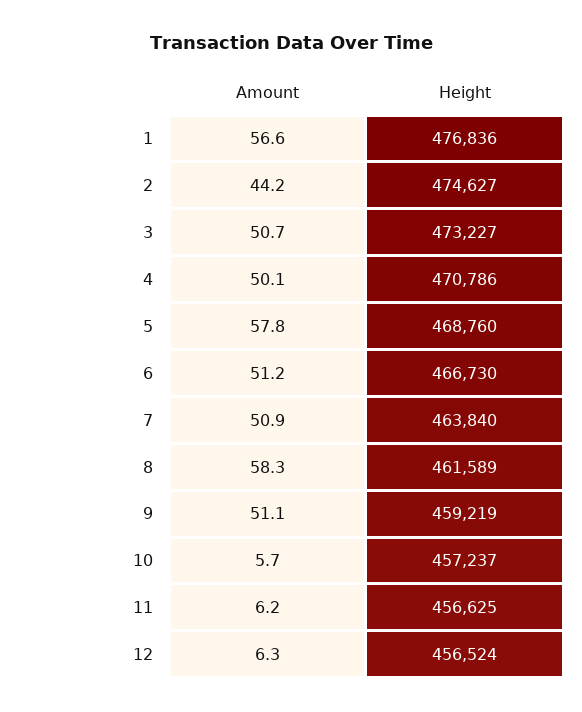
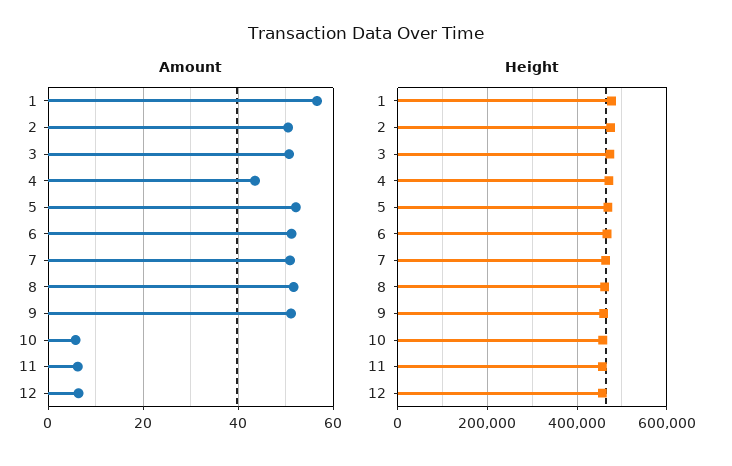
Amount, 2: 44.2 -> 50
Amount, 4: 50.1 -> 44
Amount, 5: 57.8 -> 52
Amount, 8: 58.3 -> 52

